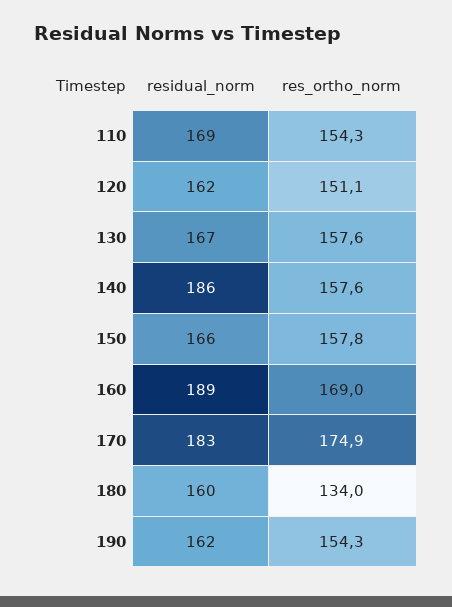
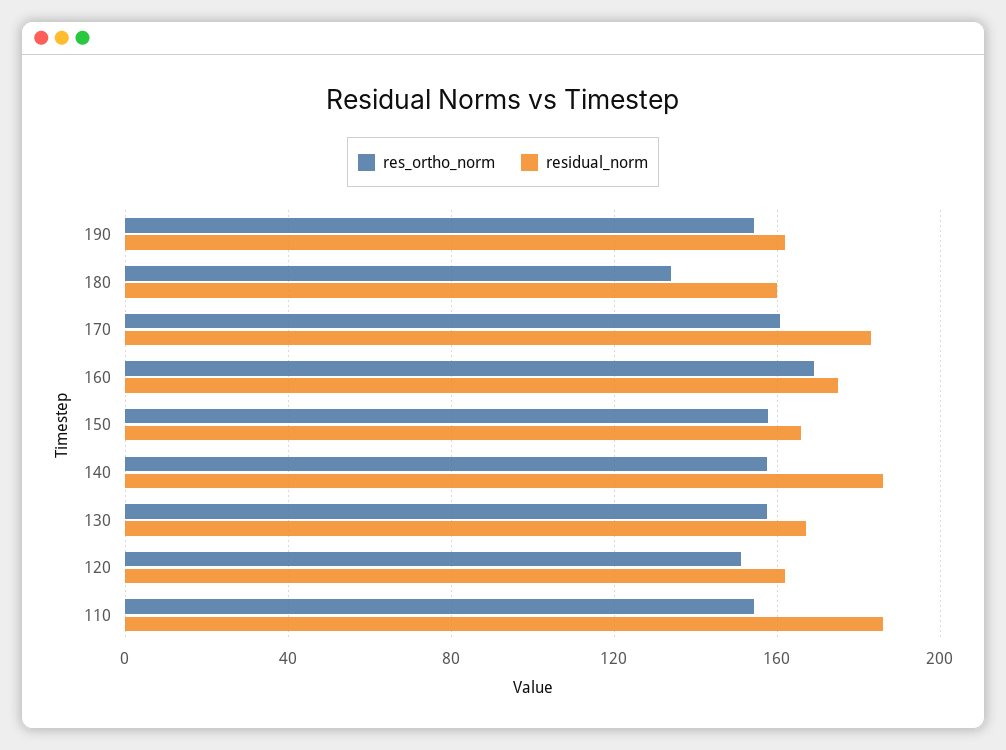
residual_norm, 110: 169 -> 185
residual_norm, 160: 189 -> 175
res_ortho_norm, 170: 174.9 -> 160

